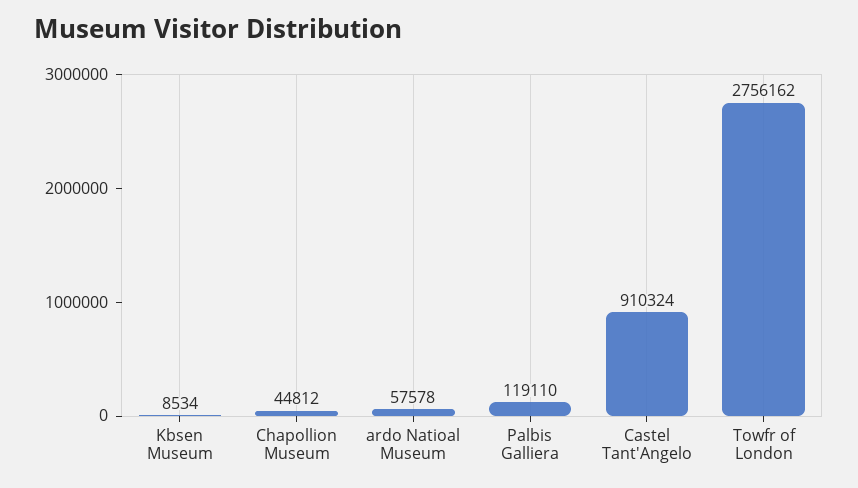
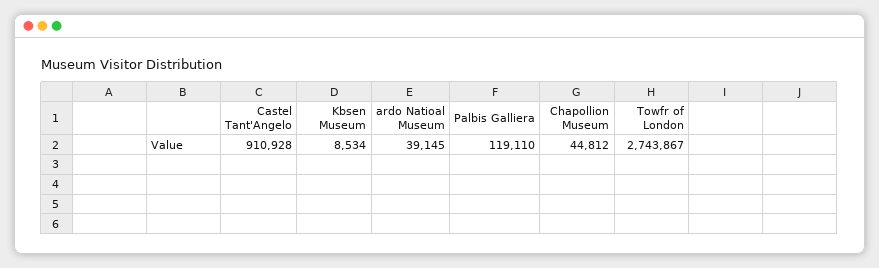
ardo Natioal Museum: 57578 -> 39145
Castel Tant'Angelo: 910324 -> 910928
Towfr of London: 2756162 -> 2743867

